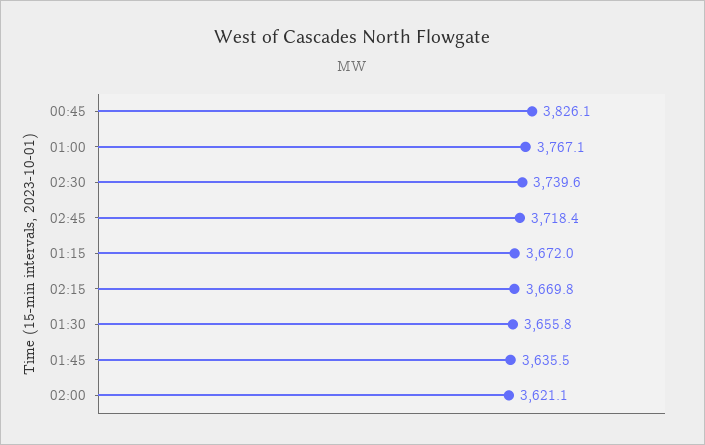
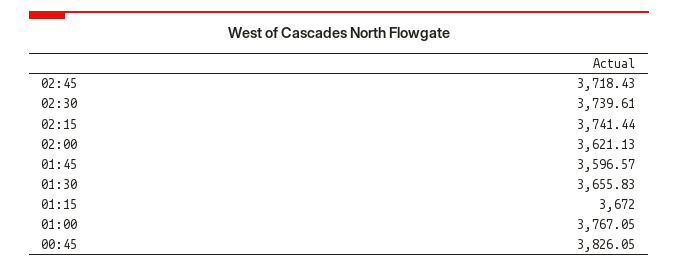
02:15: 3669.8 -> 3741.44
01:45: 3635.5 -> 3596.57

